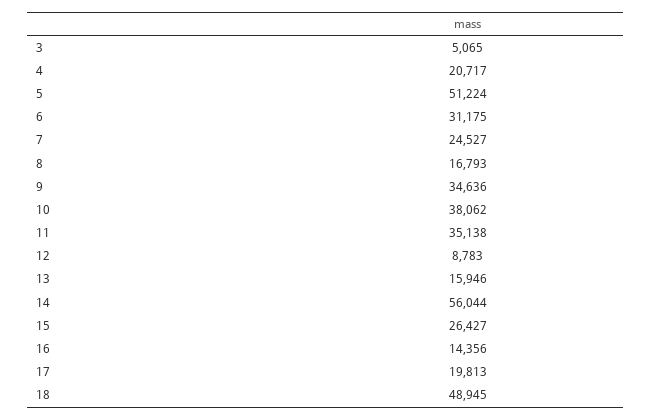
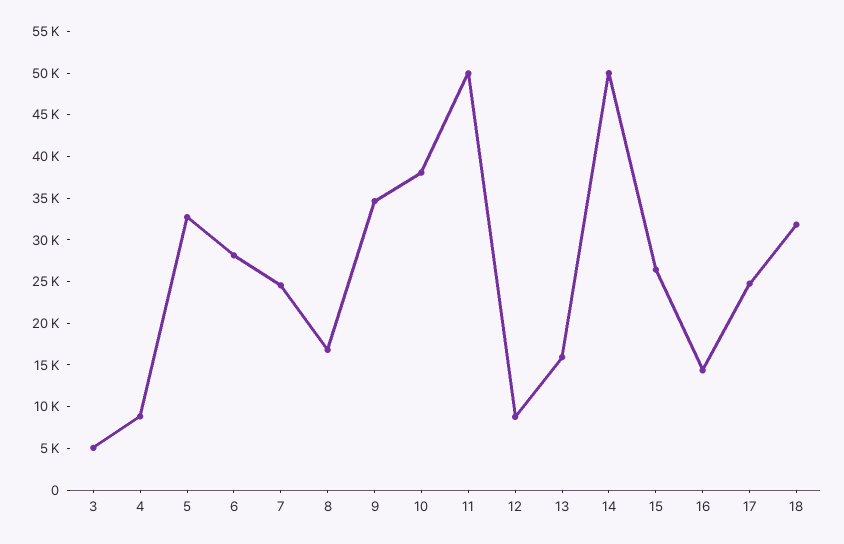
4: 20717 -> 9000
5: 51224 -> 33000
6: 31175 -> 28000
11: 35138 -> 50000
14: 56044 -> 50000
17: 19813 -> 25000
18: 48945 -> 32000

